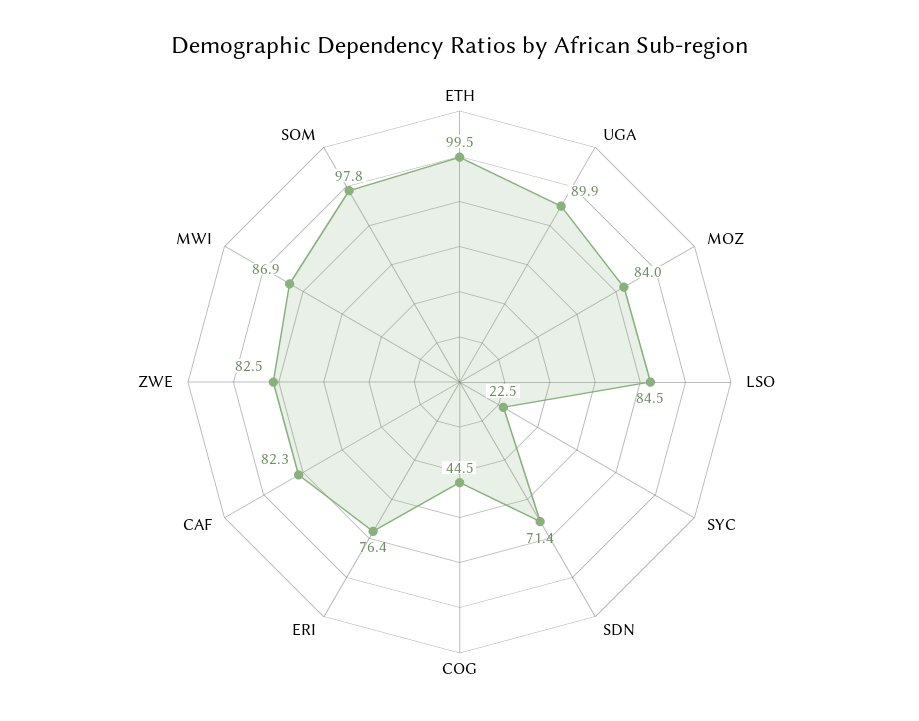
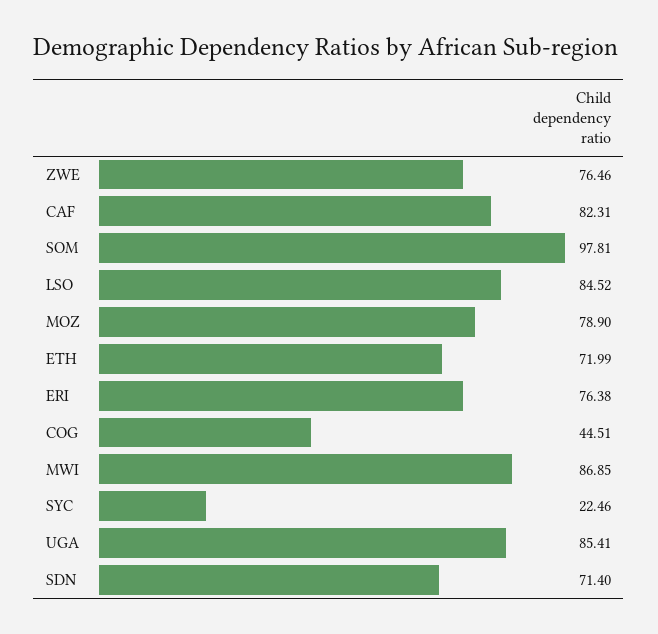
ETH: 99.5 -> 71.99
UGA: 89.9 -> 85.41
MOZ: 84 -> 78.9
ZWE: 82.5 -> 76.46

